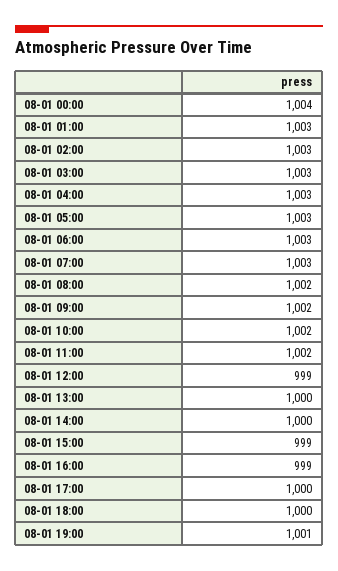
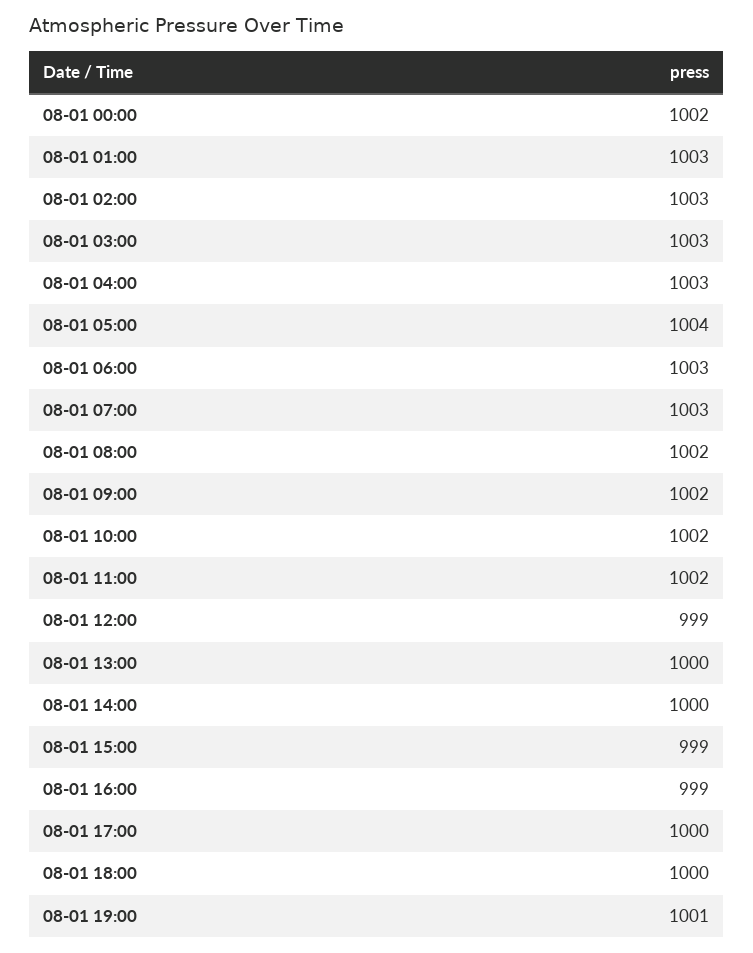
08-01 00:00: 1004 -> 1002
08-01 05:00: 1003 -> 1004

